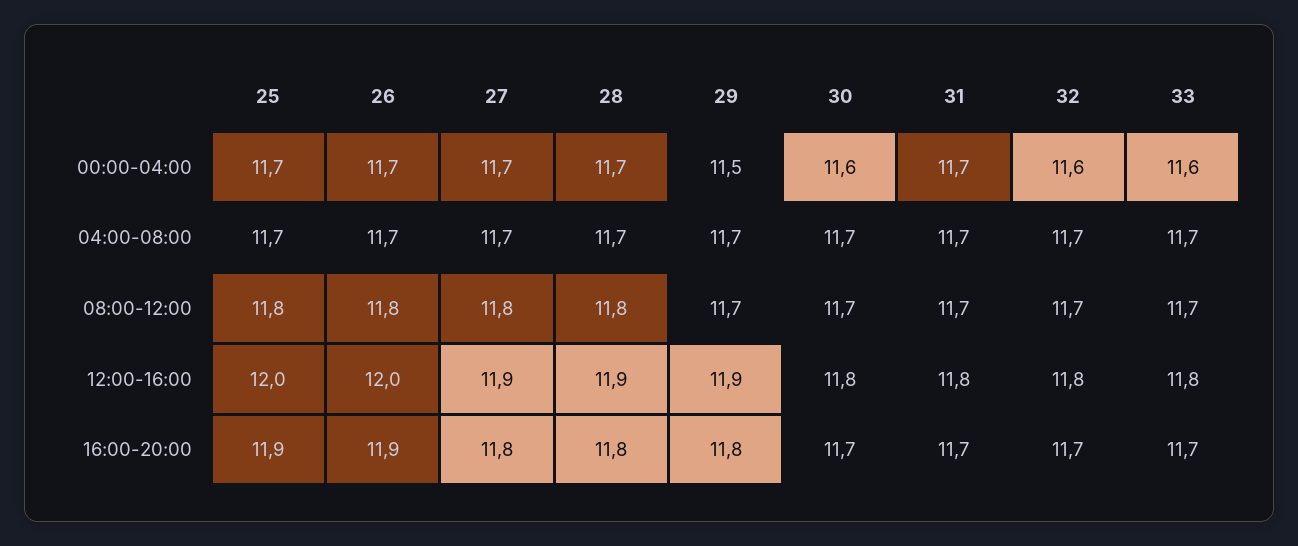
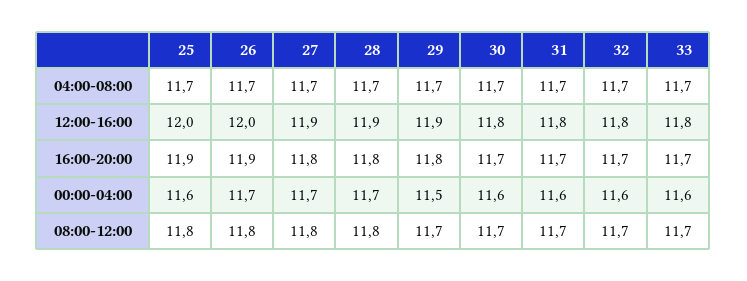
25, 00:00-04:00: 11.7 -> 11.6
31, 00:00-04:00: 11.7 -> 11.6

